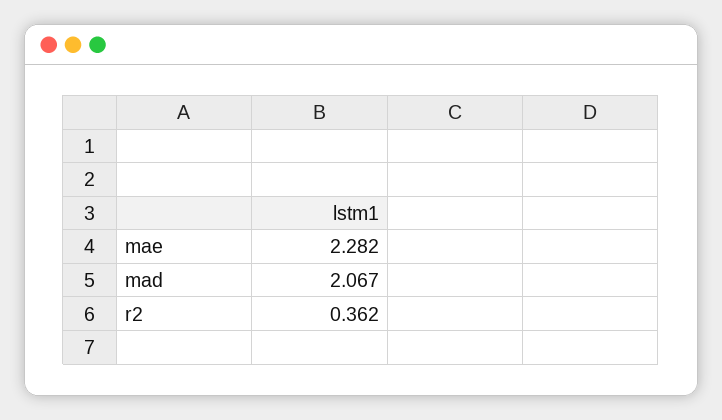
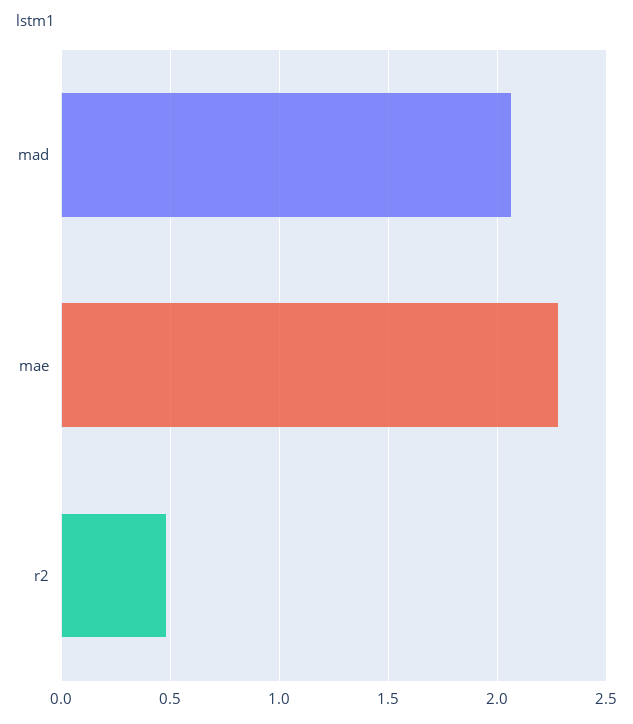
r2: 0.362 -> 0.5

